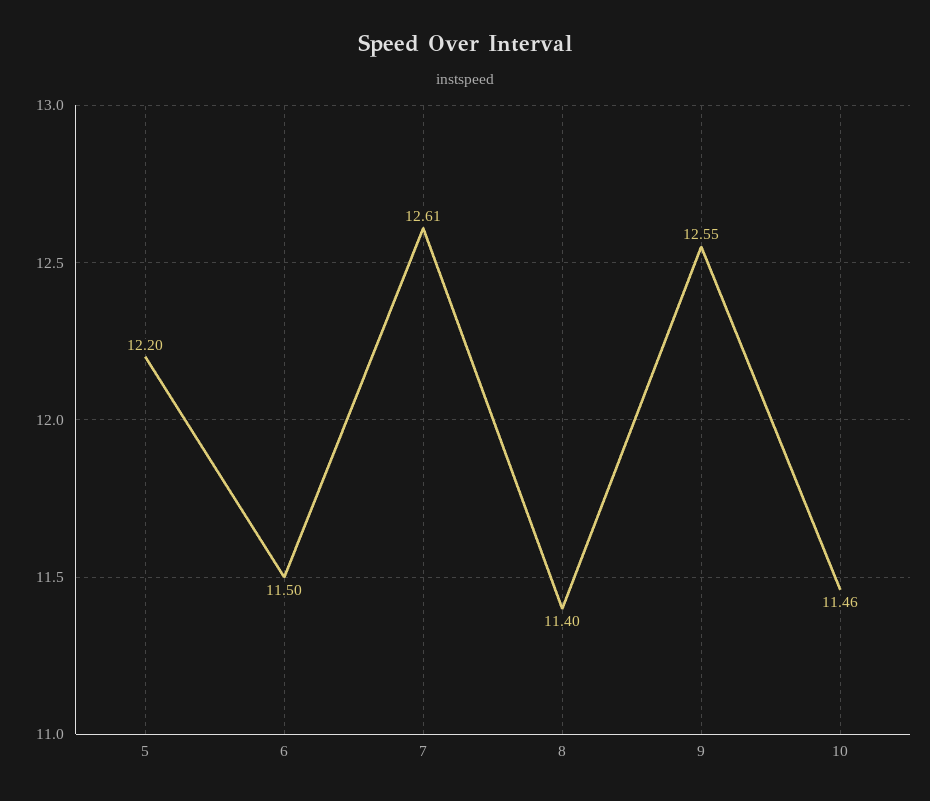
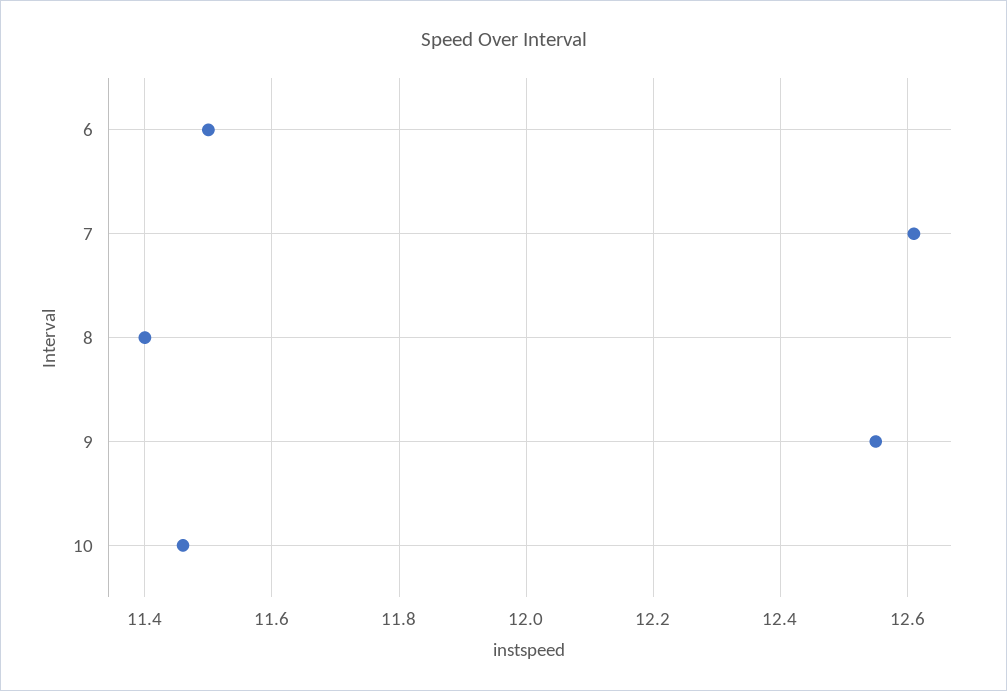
5: 12.2 -> none

